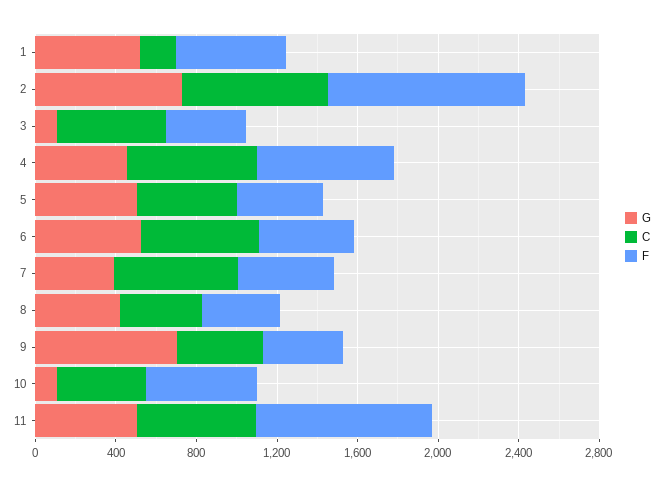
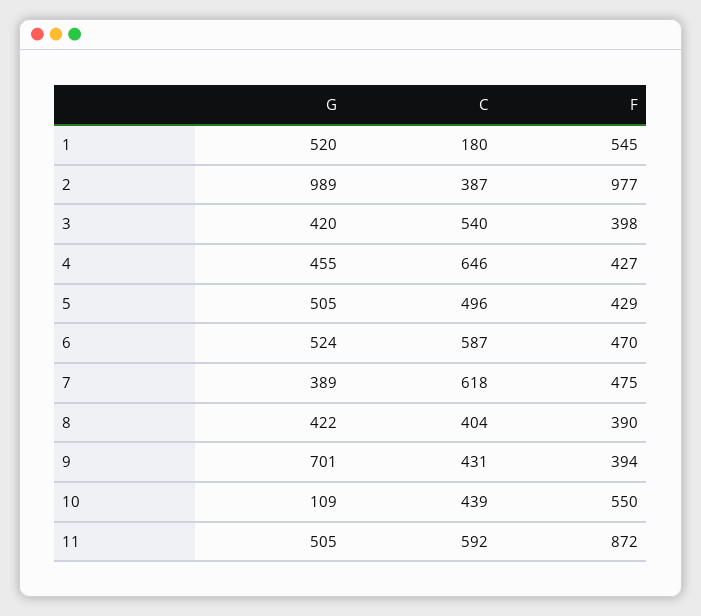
G, 2: 700 -> 989
C, 2: 700 -> 387
G, 3: 100 -> 420
F, 4: 700 -> 427

